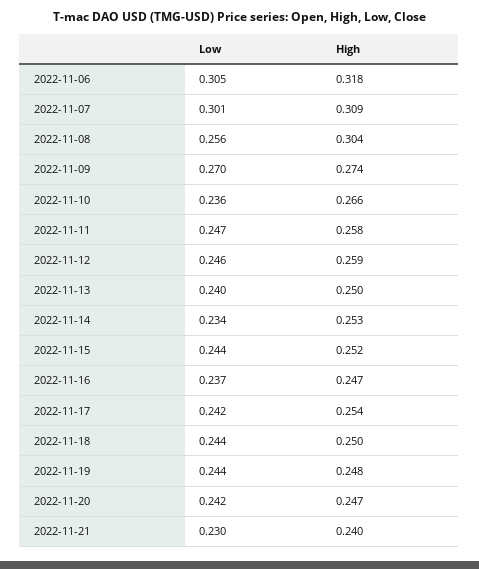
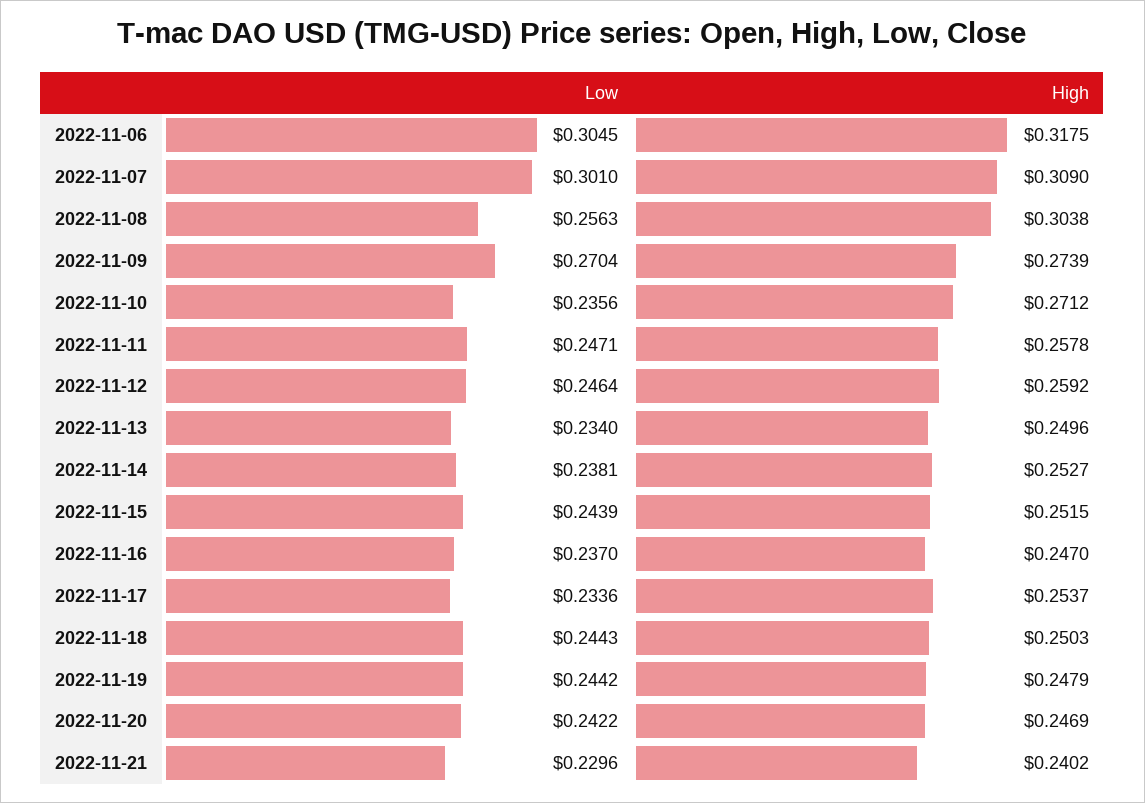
High, 2022-11-10: 0.266 -> 0.2712
Low, 2022-11-13: 0.24 -> 0.234
Low, 2022-11-14: 0.234 -> 0.2381
Low, 2022-11-17: 0.242 -> 0.2336

